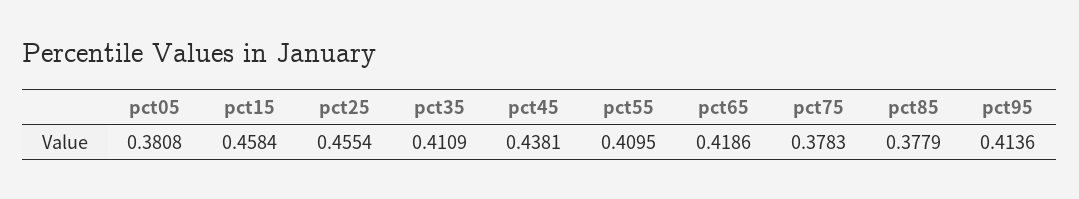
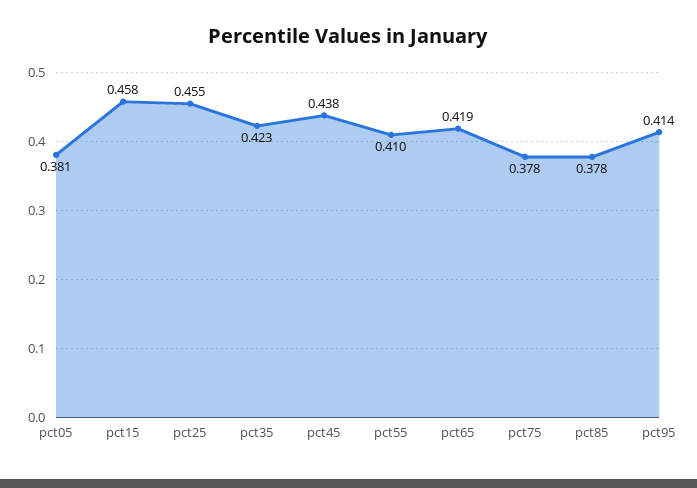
pct35: 0.4109 -> 0.423

